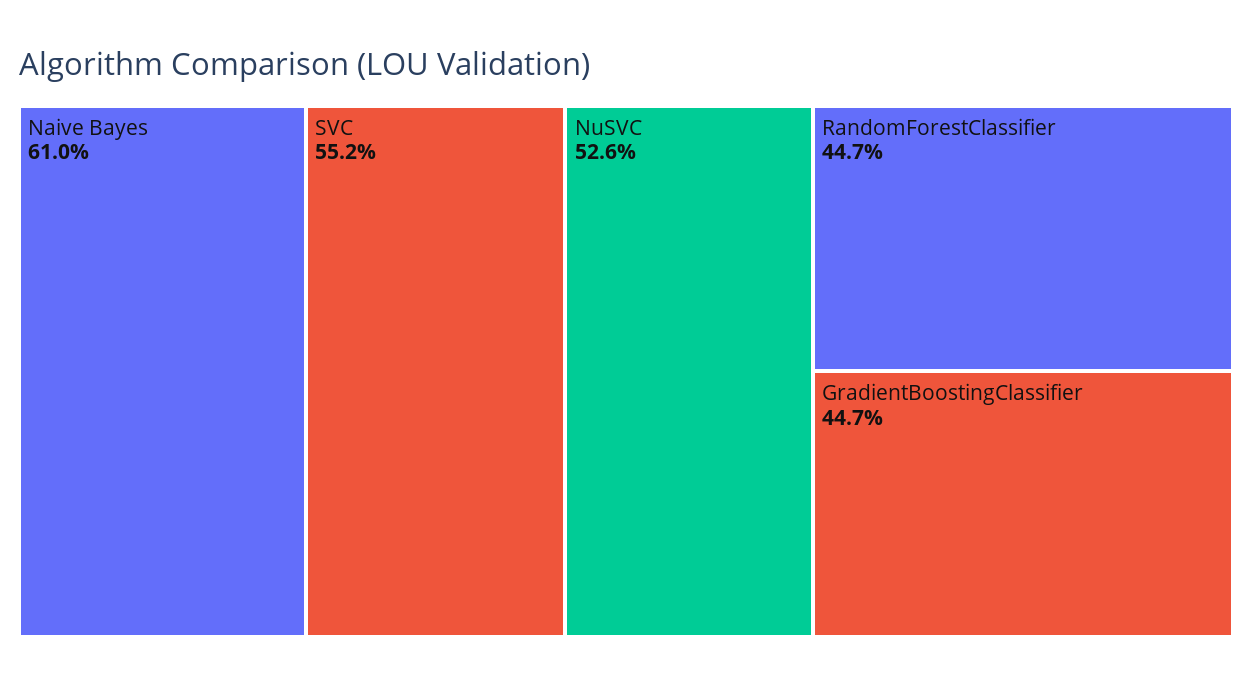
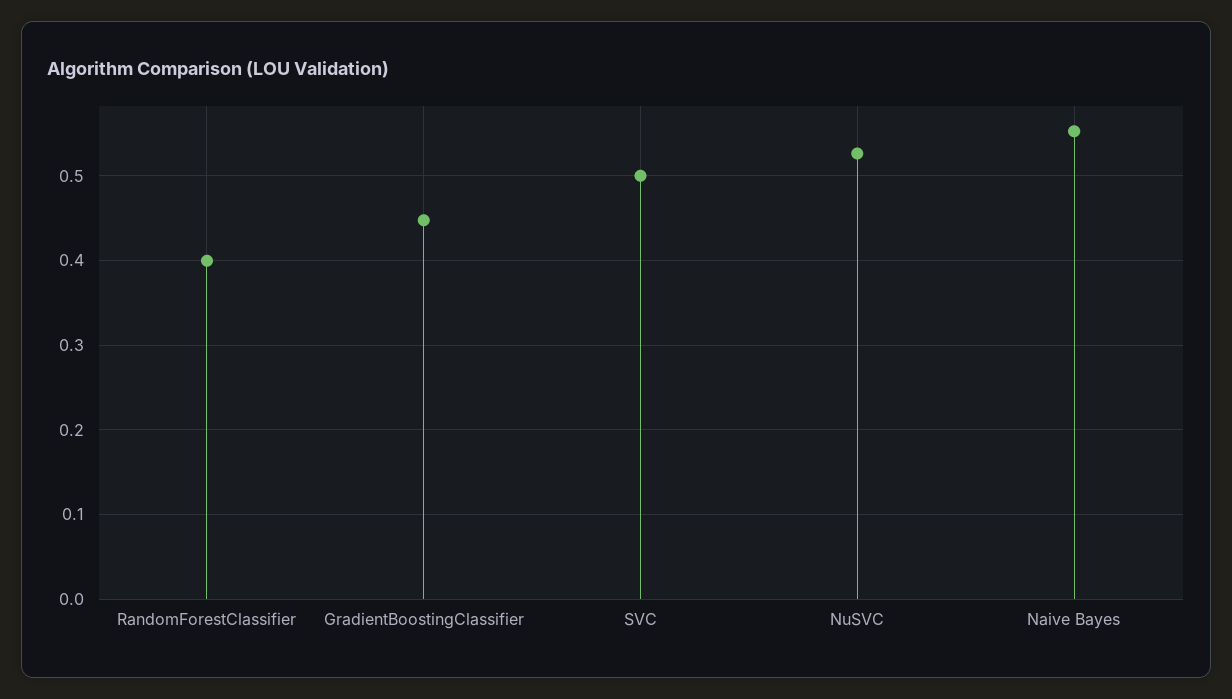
Naive Bayes: 0.61 -> 0.55
SVC: 0.552 -> 0.5
RandomForestClassifier: 0.447 -> 0.4

